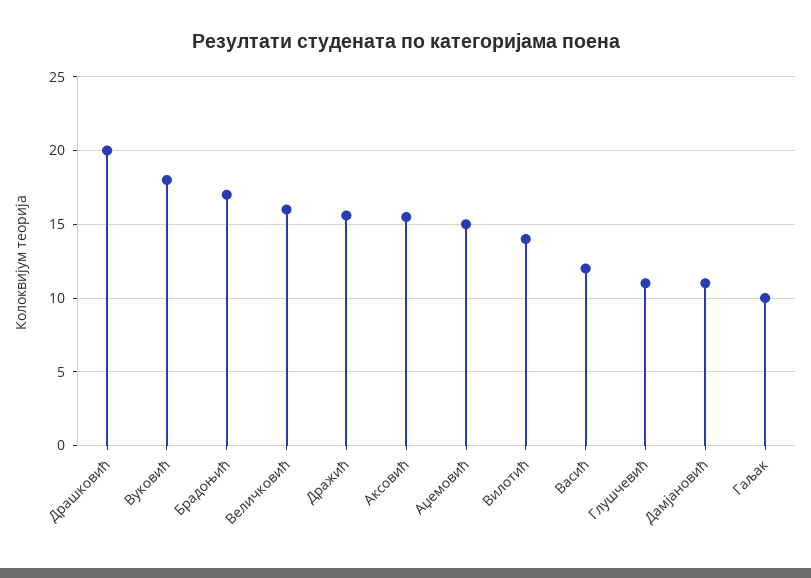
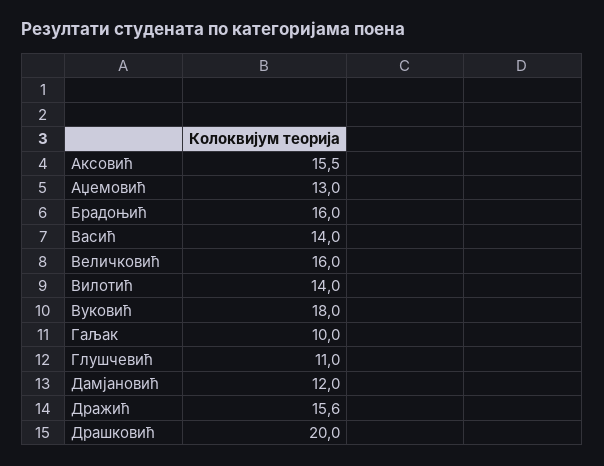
Брадоњић: 17 -> 16
Аџемовић: 15 -> 13
Васић: 12 -> 14
Дамјановић: 11 -> 12

